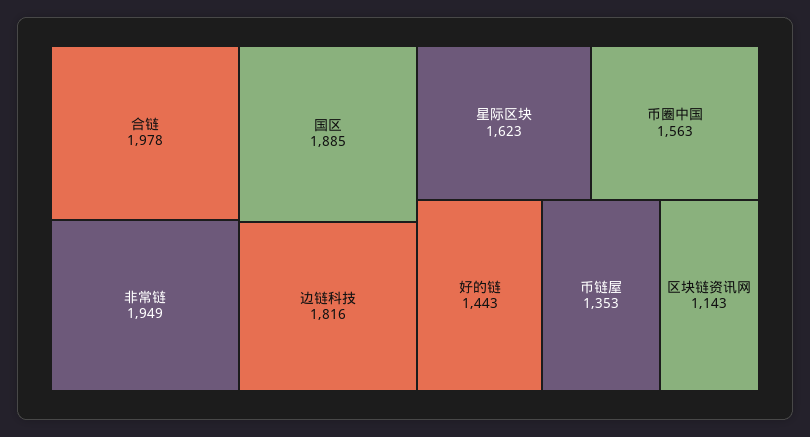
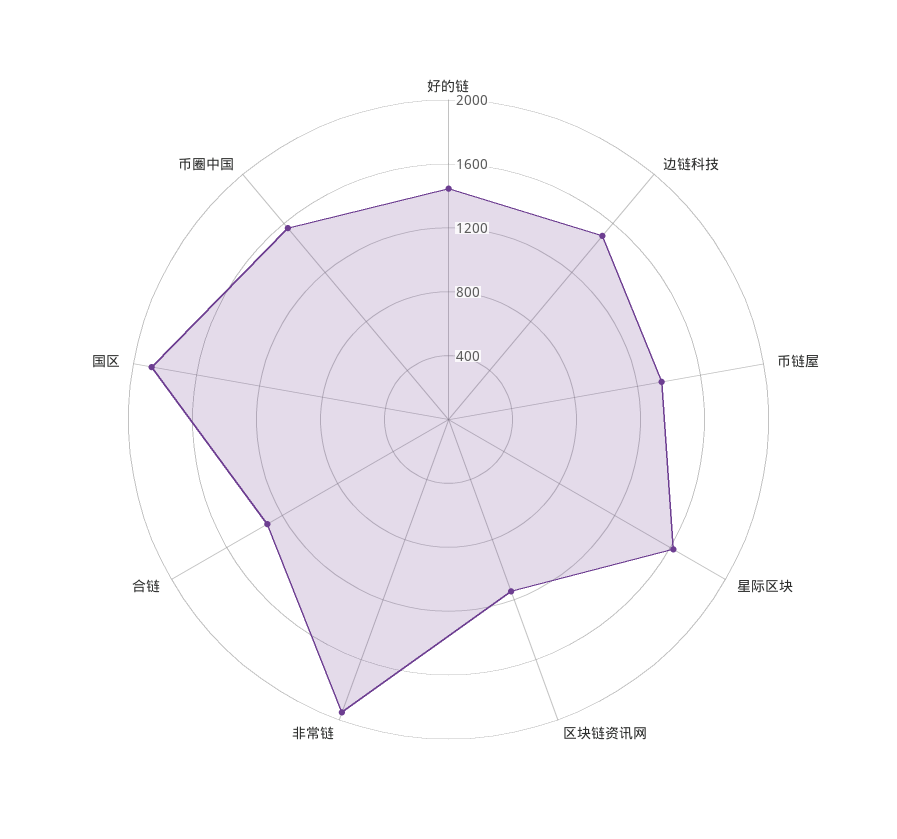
合链: 1978 -> 1300
边链科技: 1816 -> 1500

